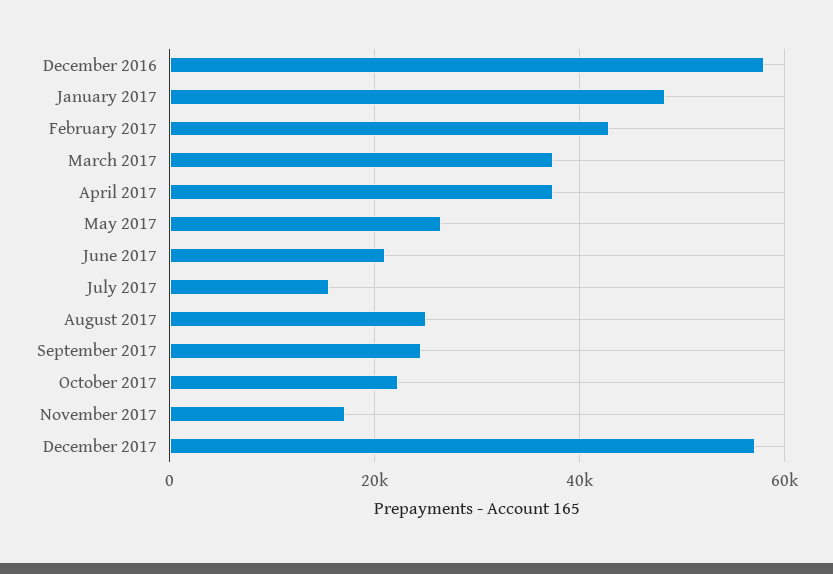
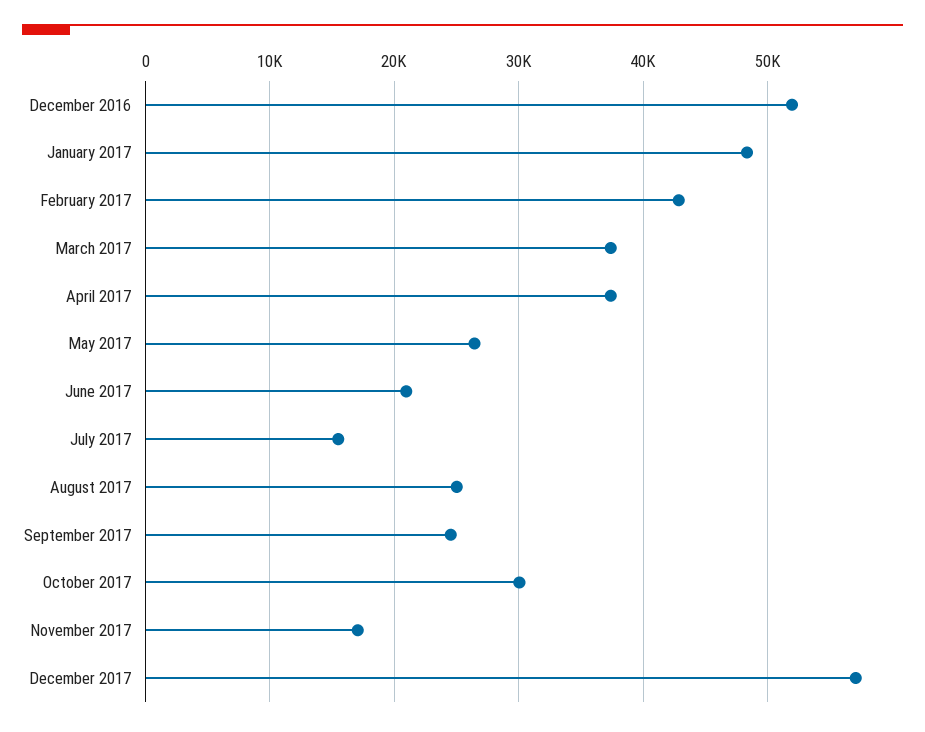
December 2016: 58000 -> 52000
October 2017: 22000 -> 30000

